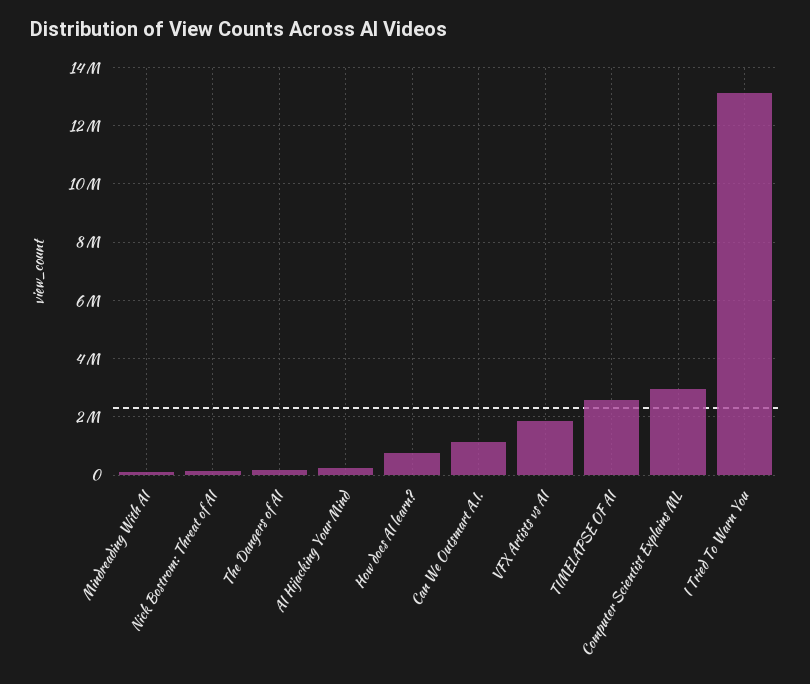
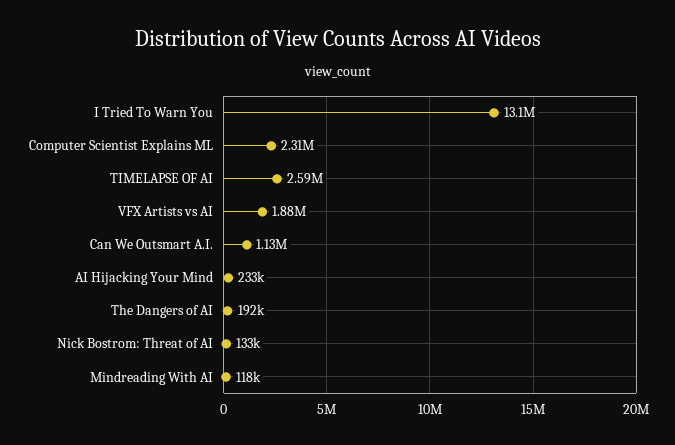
How does AI learn?: 750000 -> none
Computer Scientist Explains ML: 3000000 -> 2310000

